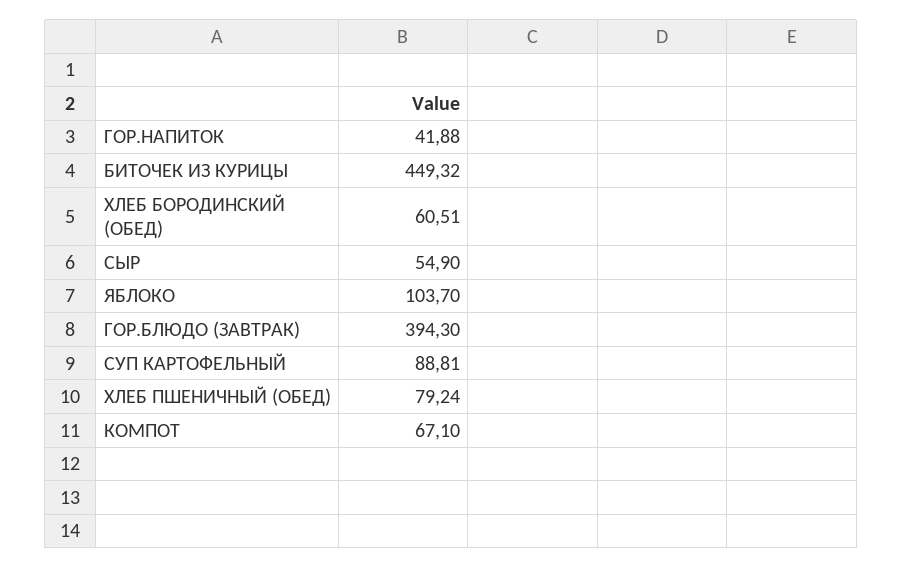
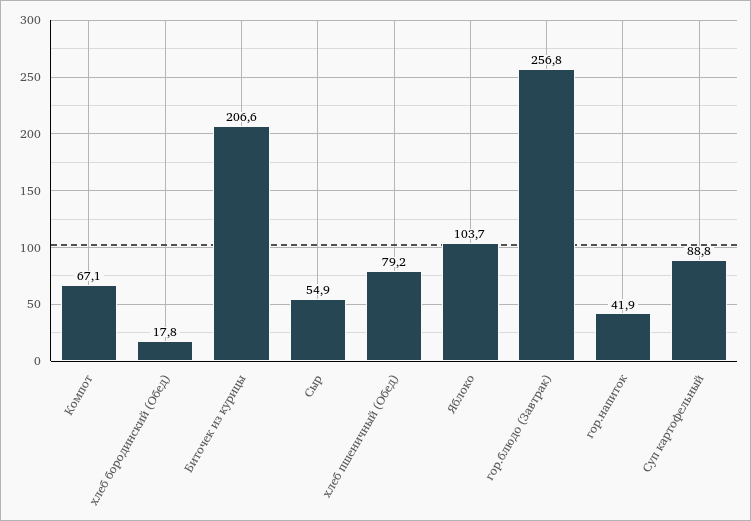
БИТОЧЕК ИЗ КУРИЦЫ: 449.32 -> 206.6
ХЛЕБ БОРОДИНСКИЙ (ОБЕД): 60.51 -> 17.8
ГОР.БЛЮДО (ЗАВТРАК): 394.3 -> 256.8

